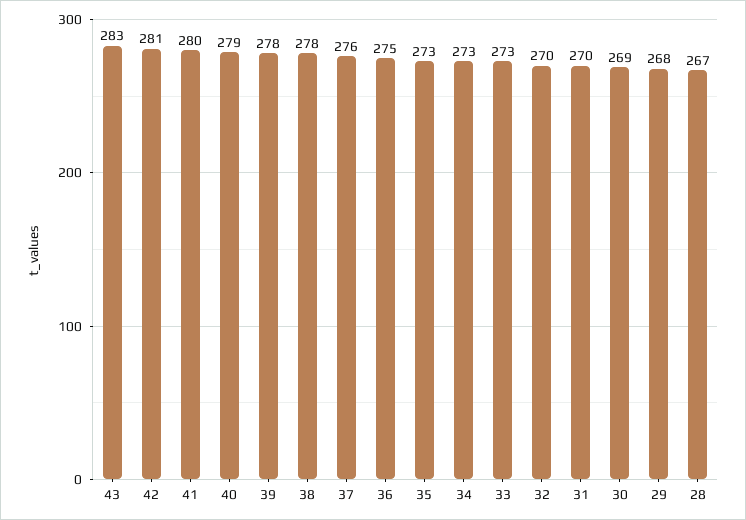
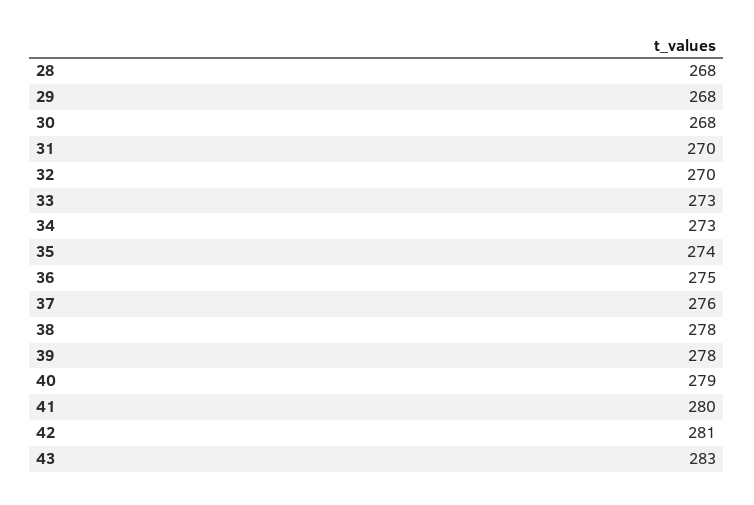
35: 273 -> 274
30: 269 -> 268
28: 267 -> 268

